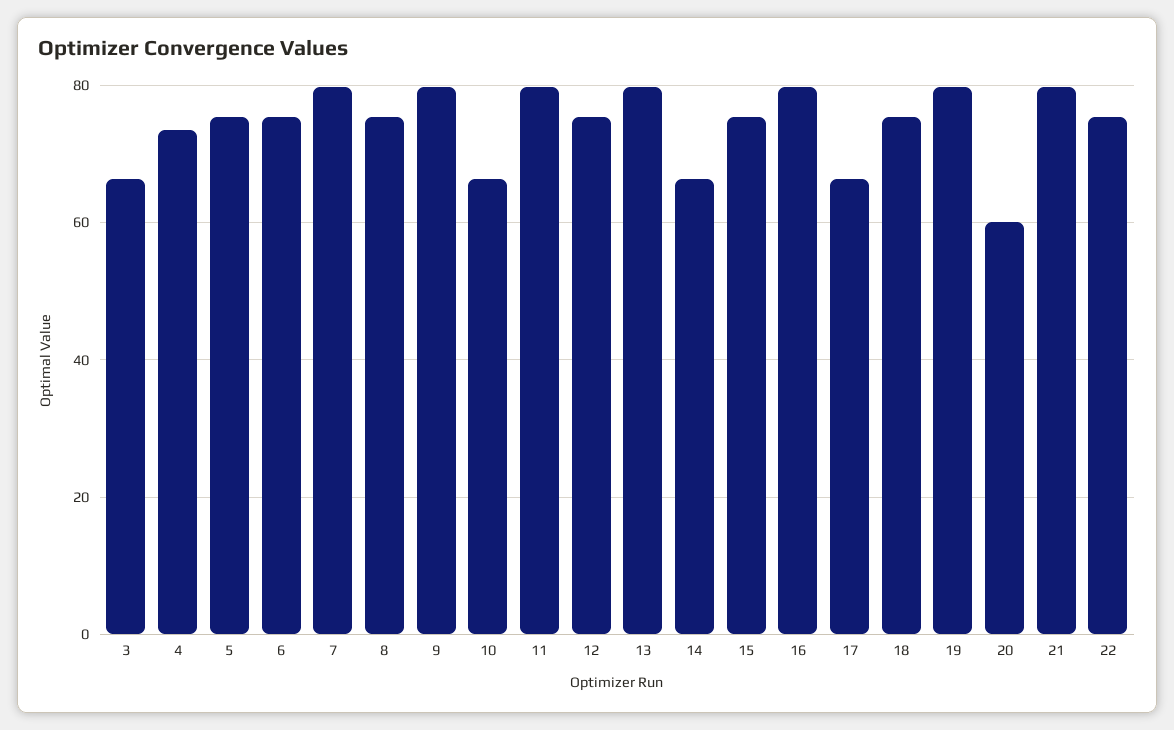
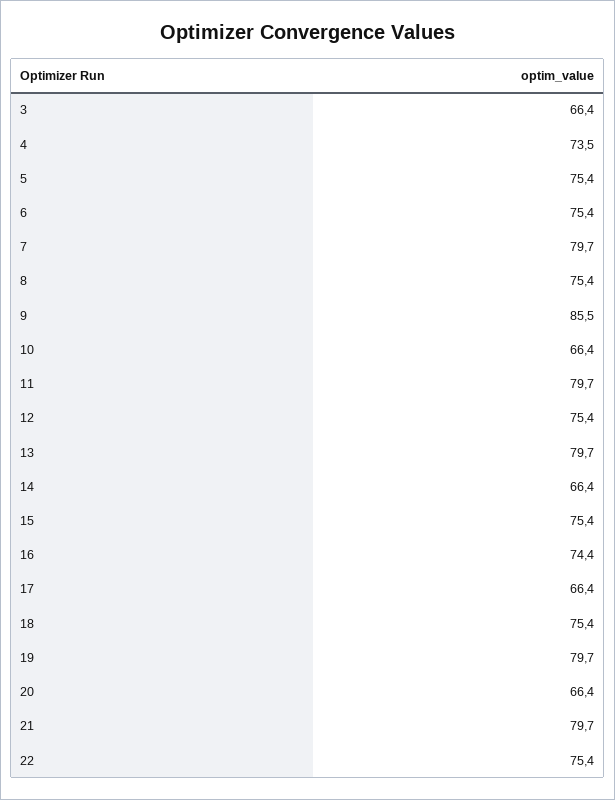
9: 80 -> 85.5
16: 80 -> 74.4
20: 60 -> 66.4

